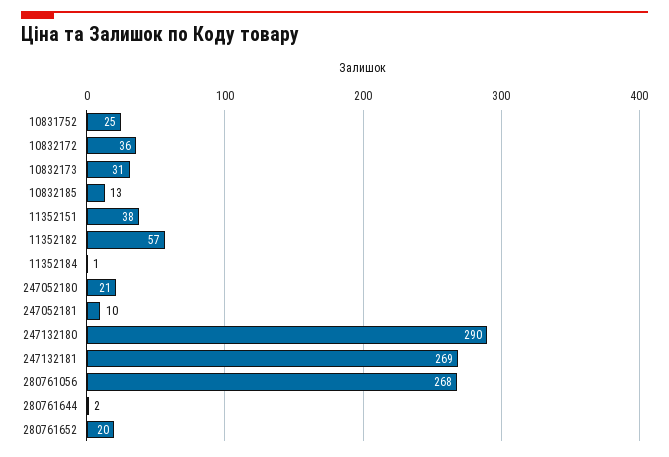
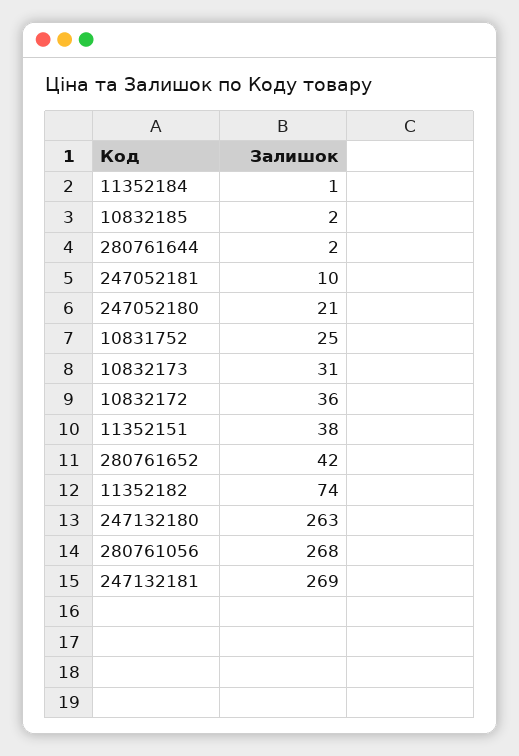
10832185: 13 -> 2
11352182: 57 -> 74
247132180: 290 -> 263
280761652: 20 -> 42

